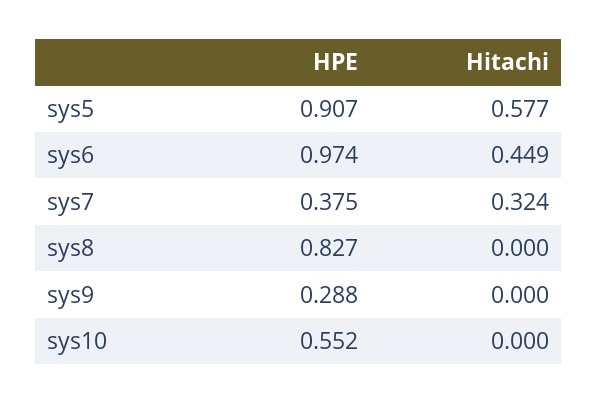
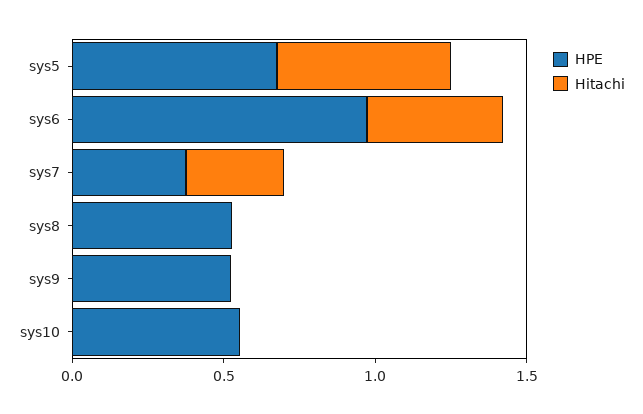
HPE, sys5: 0.907 -> 0.7
HPE, sys8: 0.827 -> 0.5
HPE, sys9: 0.288 -> 0.5

